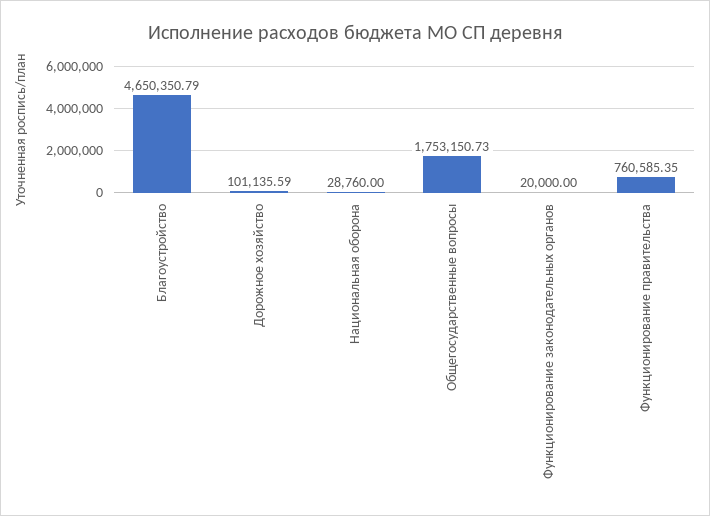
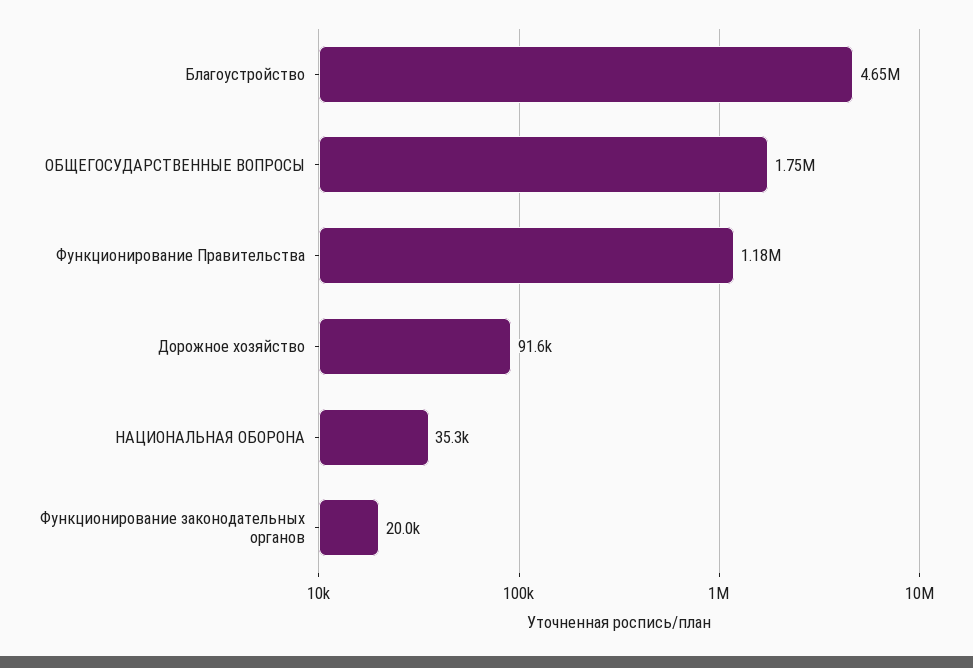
Дорожное хозяйство: 101135.59 -> 91600
Национальная оборона: 28760 -> 35300
Функционирование правительства: 760585.35 -> 1180000

